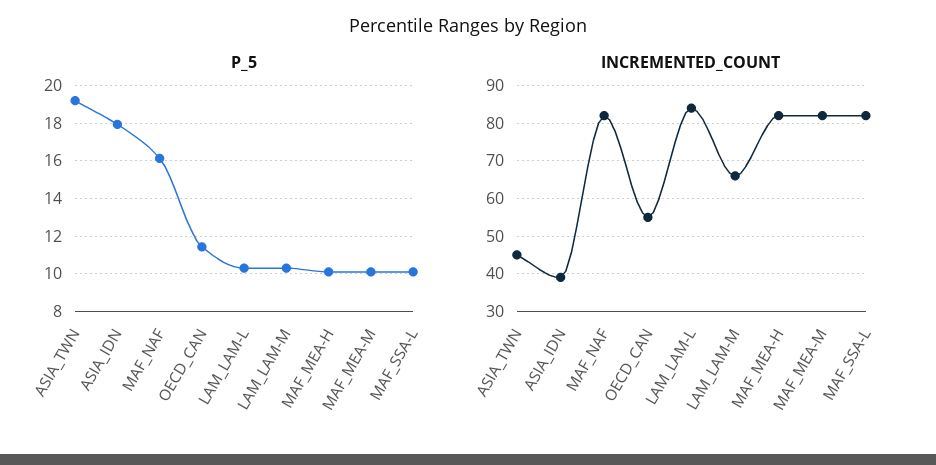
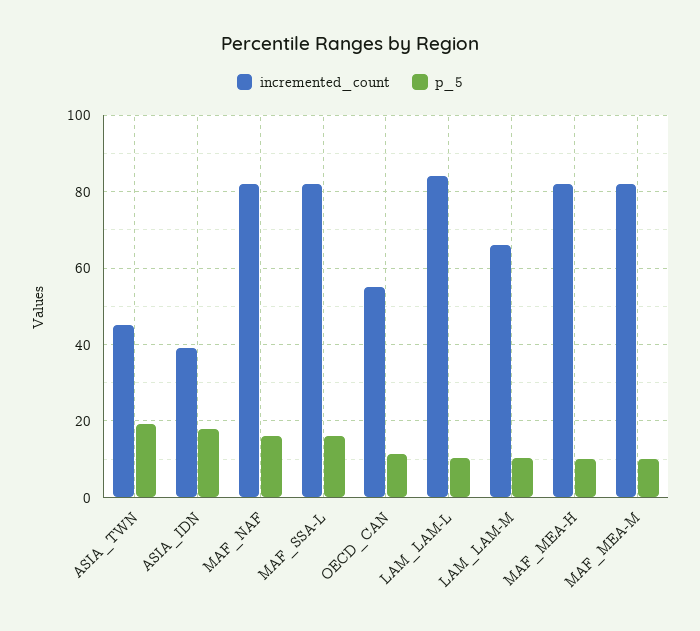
P_5, MAF_SSA-L: 10 -> 16

